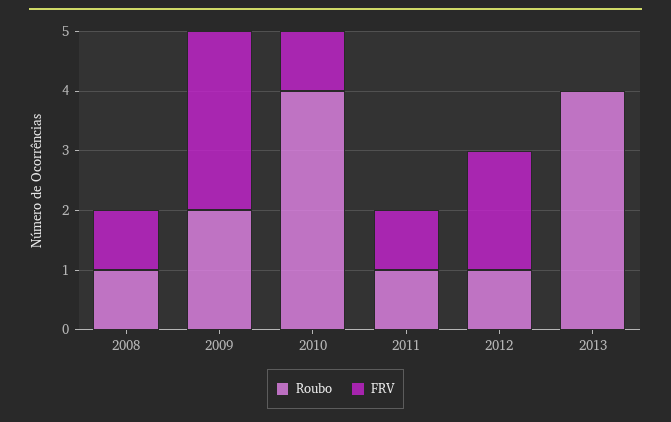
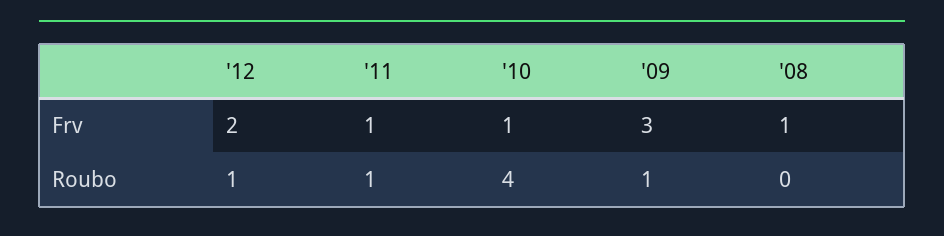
Roubo, 2008: 1 -> 0
Roubo, 2009: 2 -> 1
Roubo, 2013: 4 -> none
FRV, 2013: 0 -> none

